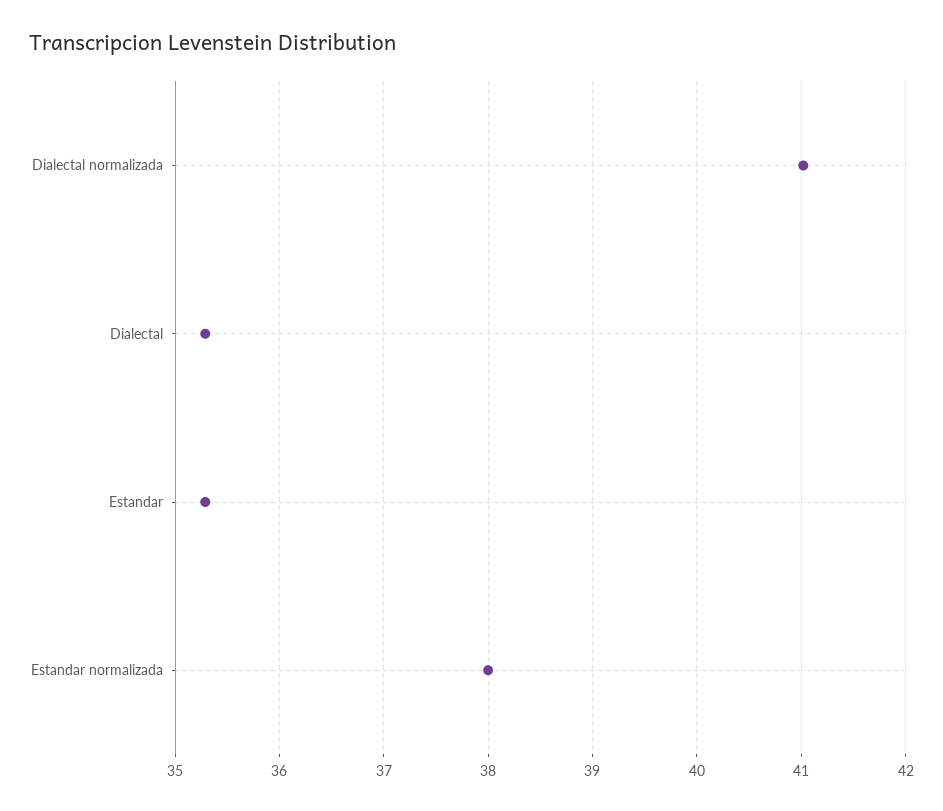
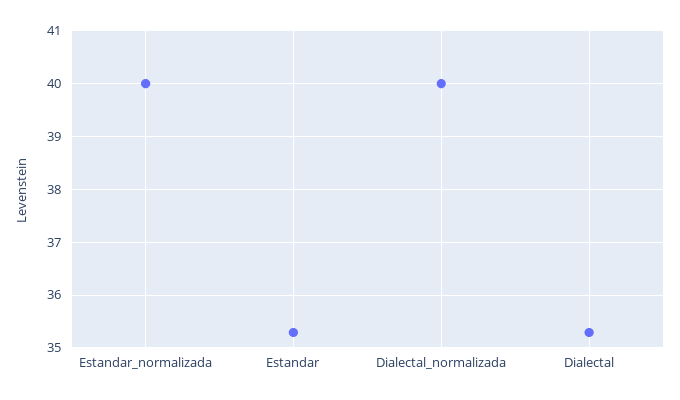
Dialectal normalizada: 41 -> 40
Estandar normalizada: 38 -> 40

